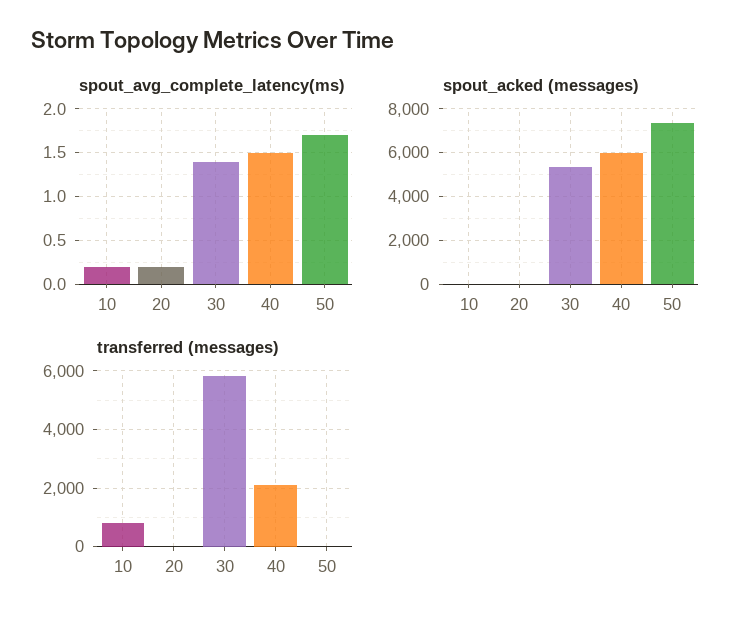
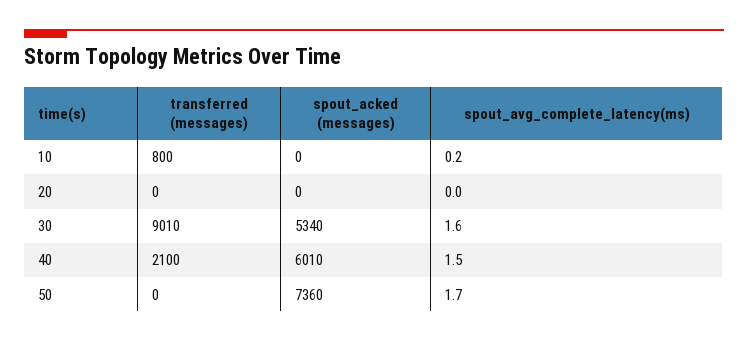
spout_avg_complete_latency(ms), 20: 0.2 -> 0
spout_avg_complete_latency(ms), 30: 1.4 -> 1.6
transferred (messages), 30: 5750 -> 9010

